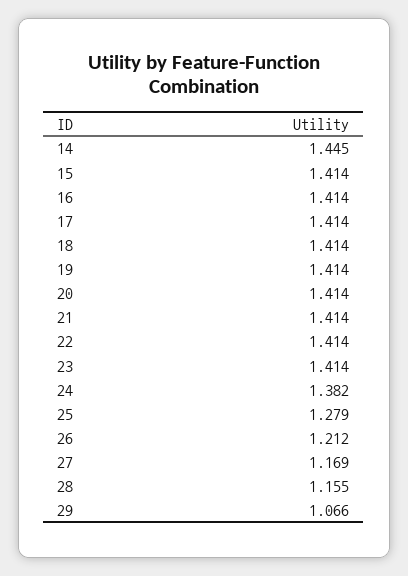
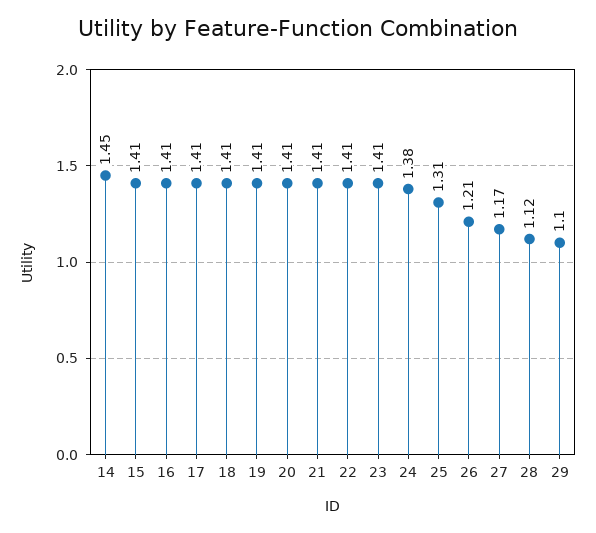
25: 1.279 -> 1.31
28: 1.155 -> 1.12
29: 1.066 -> 1.1

